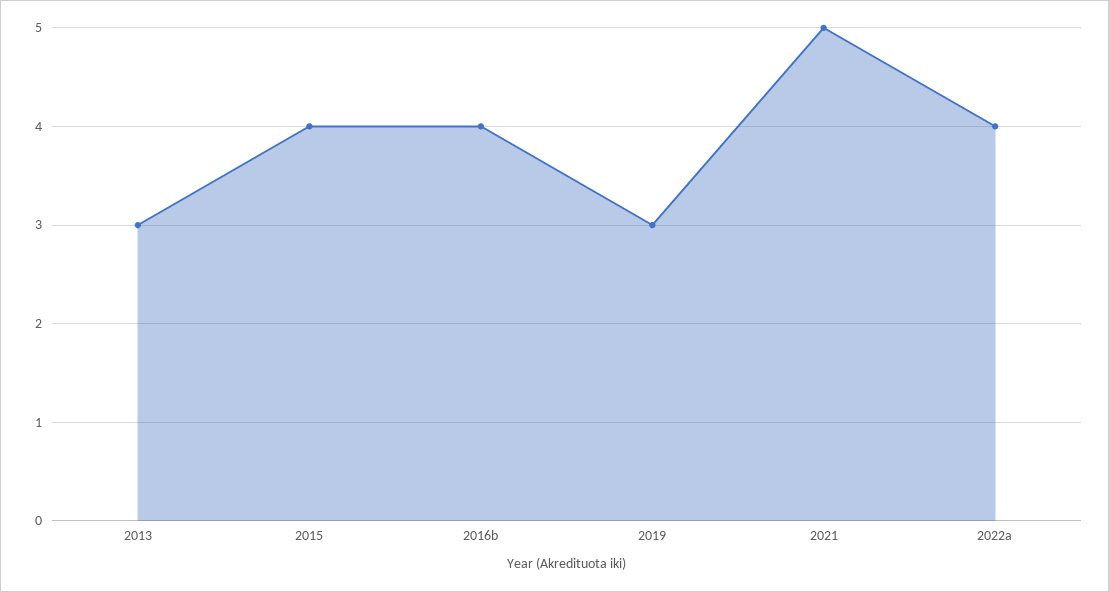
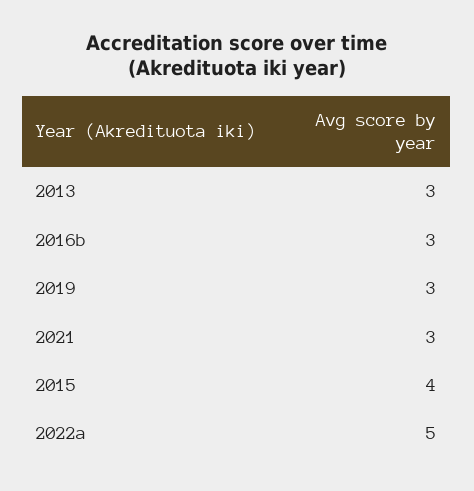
2016b: 4 -> 3
2021: 5 -> 3
2022a: 4 -> 5

